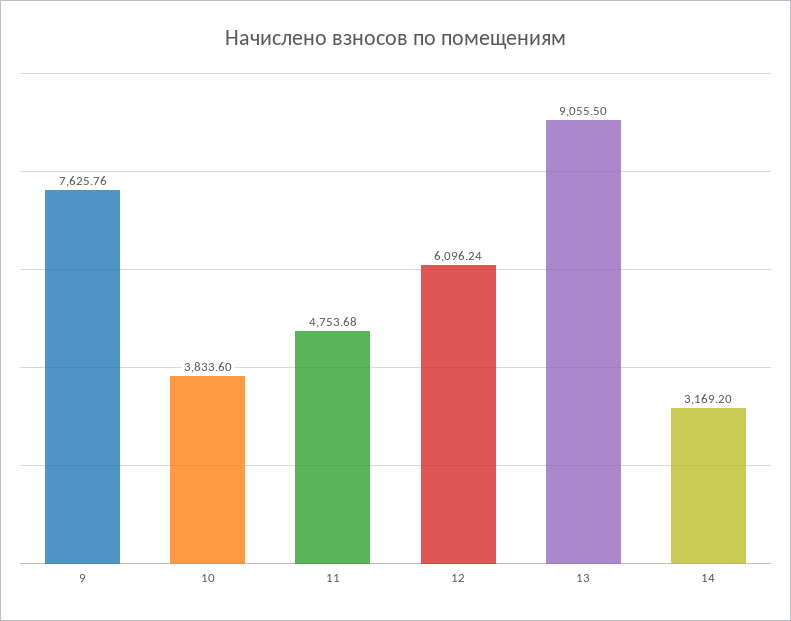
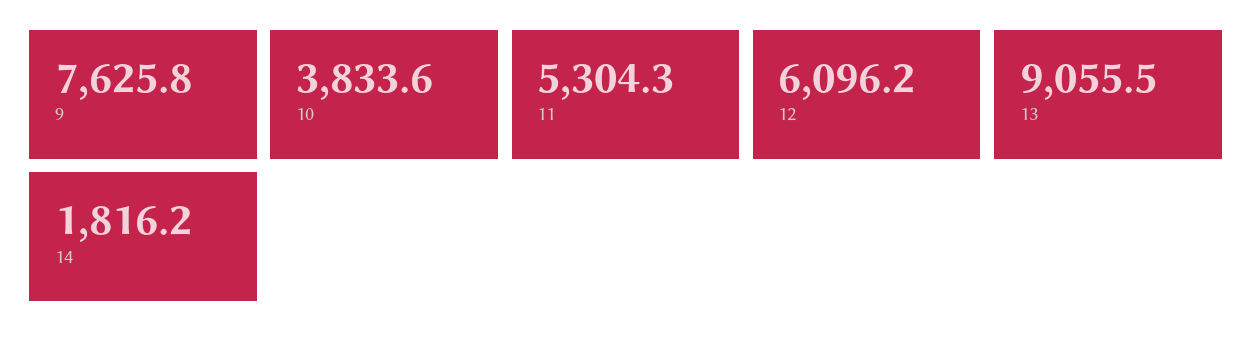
11: 4753.68 -> 5304.3
14: 3169.2 -> 1816.2

